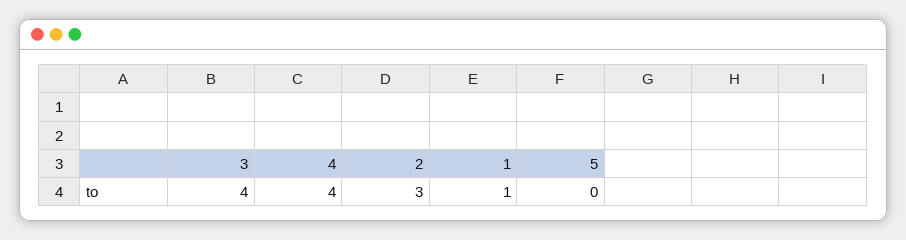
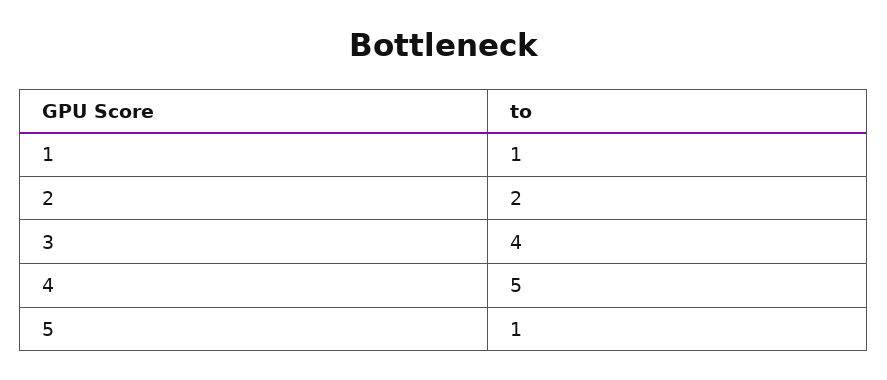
4: 4 -> 5
2: 3 -> 2
5: 0 -> 1

